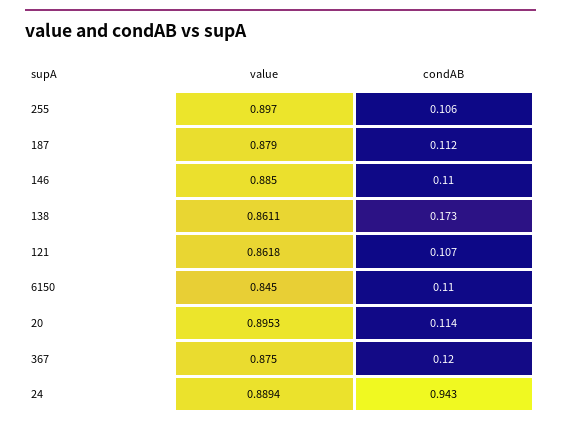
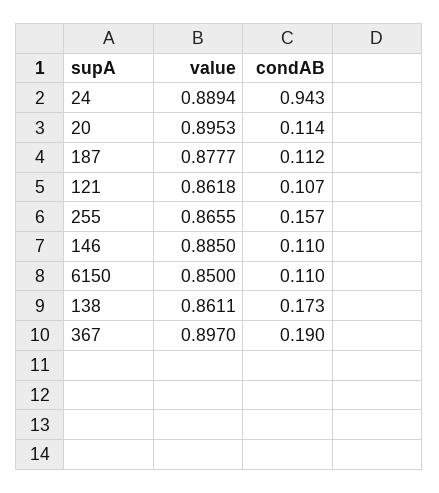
value, 255: 0.897 -> 0.8655
condAB, 255: 0.106 -> 0.157
value, 187: 0.879 -> 0.8777
value, 6150: 0.845 -> 0.85
value, 367: 0.875 -> 0.897
condAB, 367: 0.12 -> 0.19

